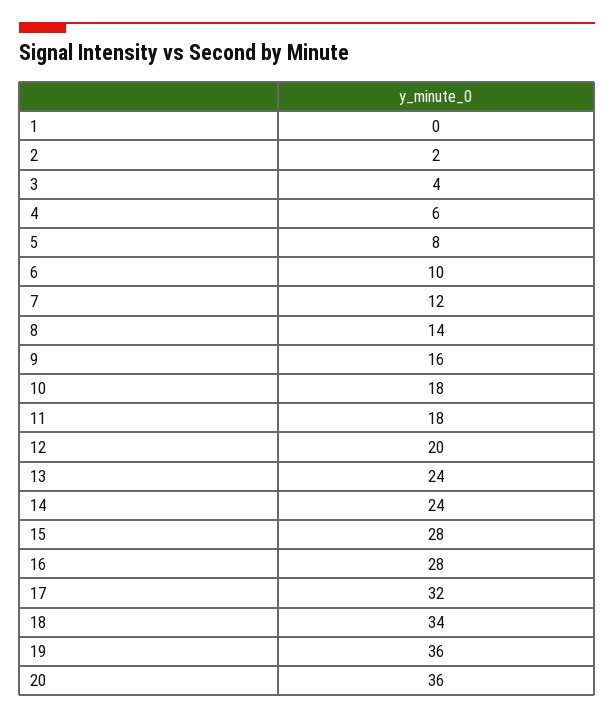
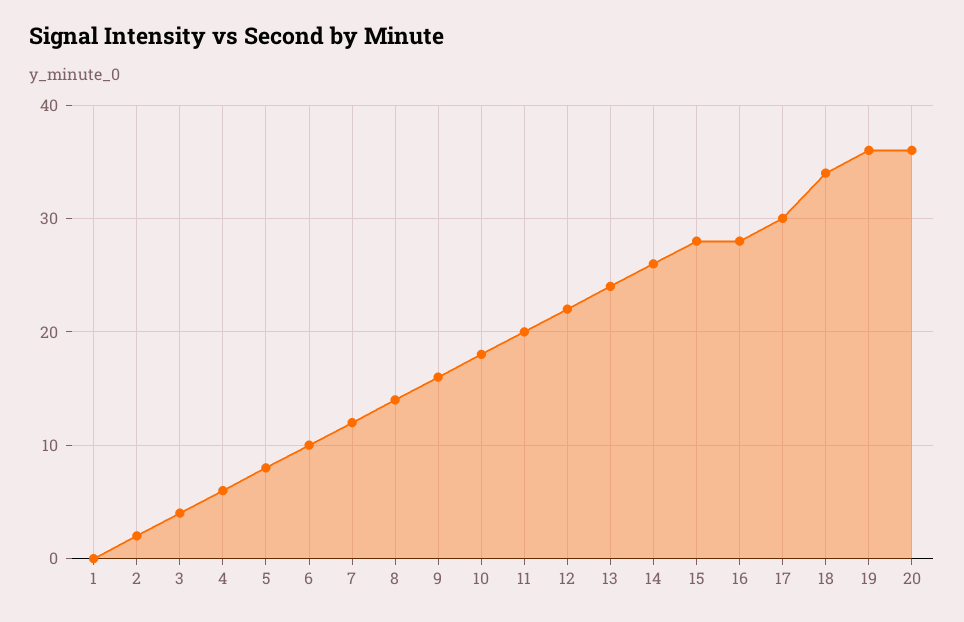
11: 18 -> 20
12: 20 -> 22
14: 24 -> 26
17: 32 -> 30

